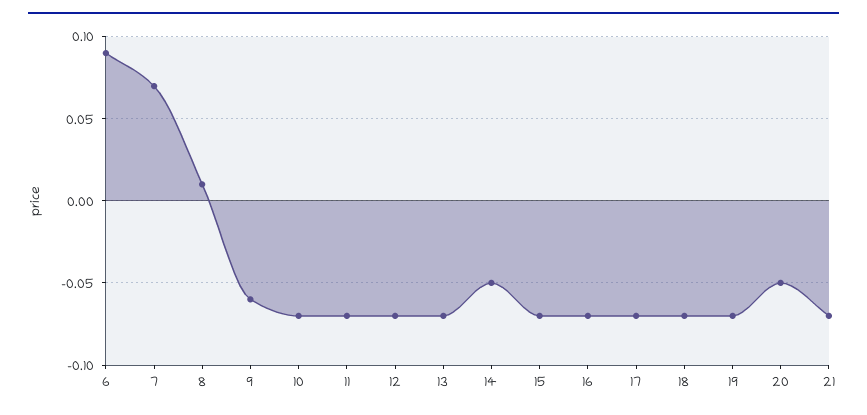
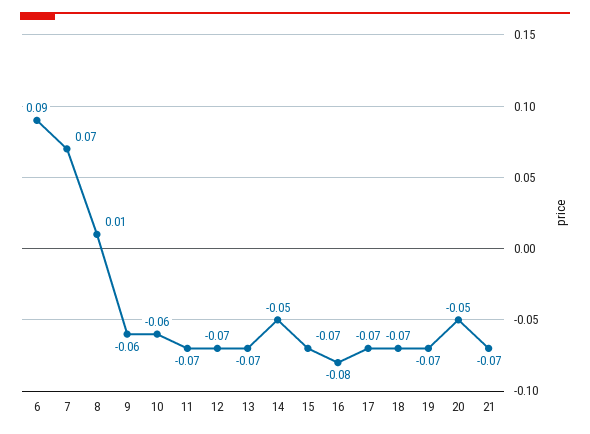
10: -0.07 -> -0.06
16: -0.07 -> -0.08

